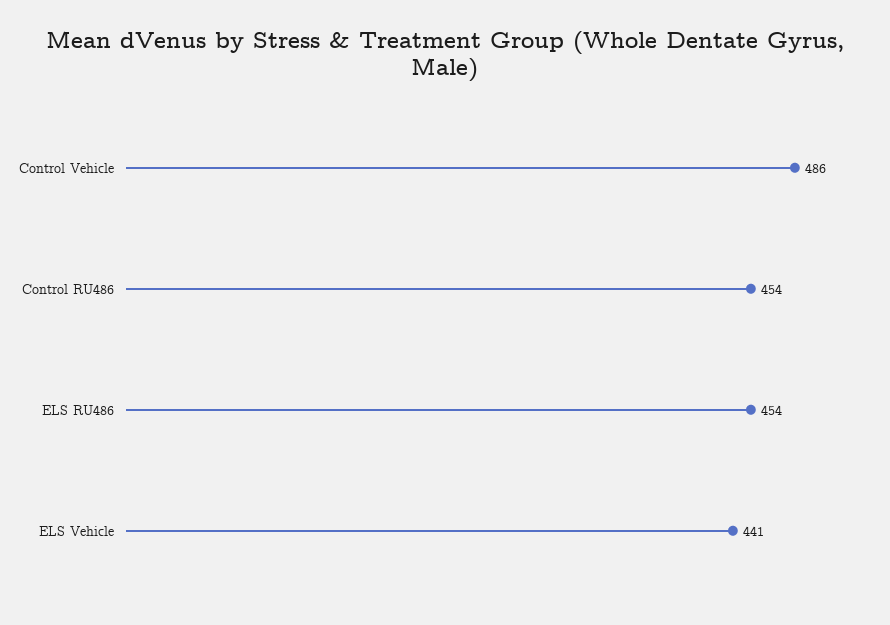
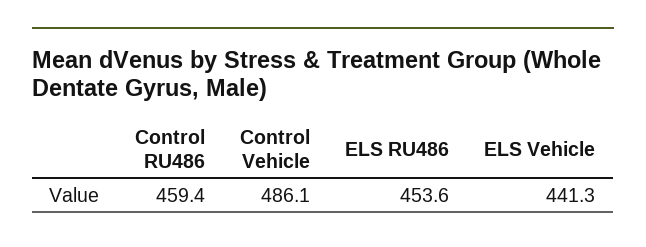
Control RU486: 454 -> 459.4

